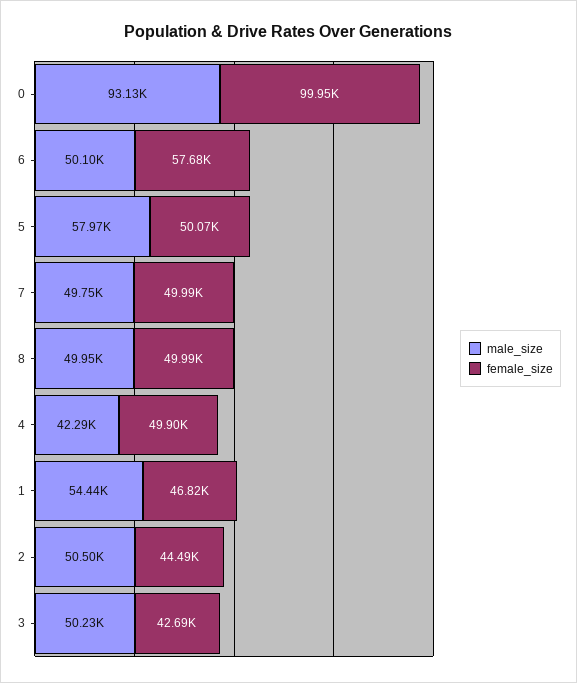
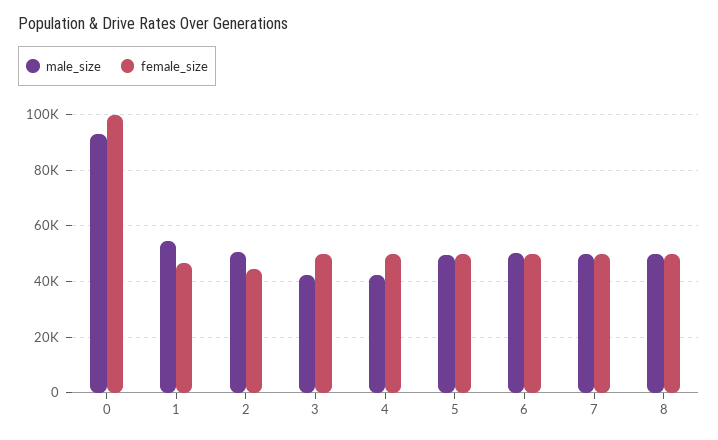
female_size, 6: 57680 -> 50000
male_size, 5: 57970 -> 50000
male_size, 3: 50230 -> 42500
female_size, 3: 42690 -> 50000

